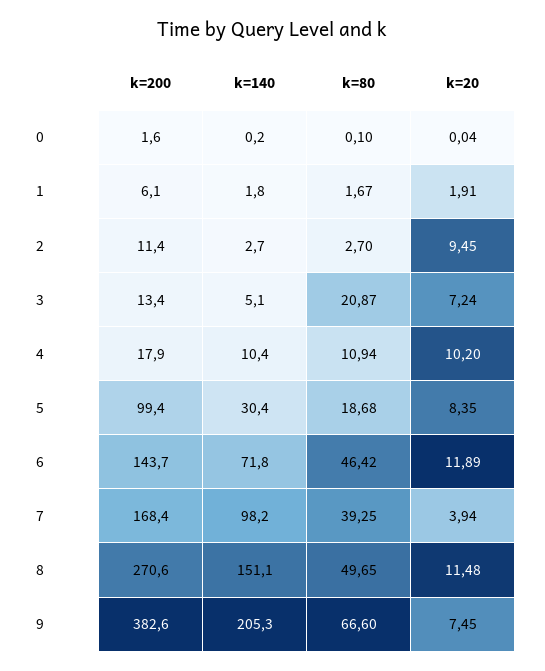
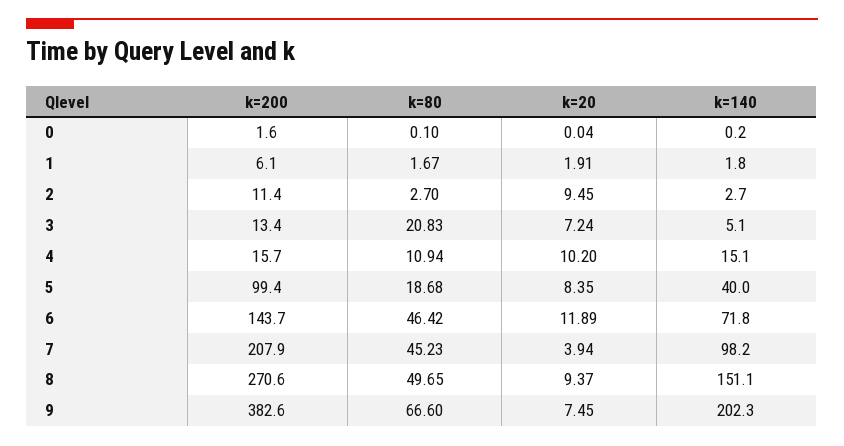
k=80, 3: 20.87 -> 20.83
k=200, 4: 17.9 -> 15.7
k=140, 4: 10.4 -> 15.1
k=140, 5: 30.4 -> 40
k=200, 7: 168.4 -> 207.9
k=80, 7: 39.25 -> 45.23
k=20, 8: 11.48 -> 9.37
k=140, 9: 205.3 -> 202.3

